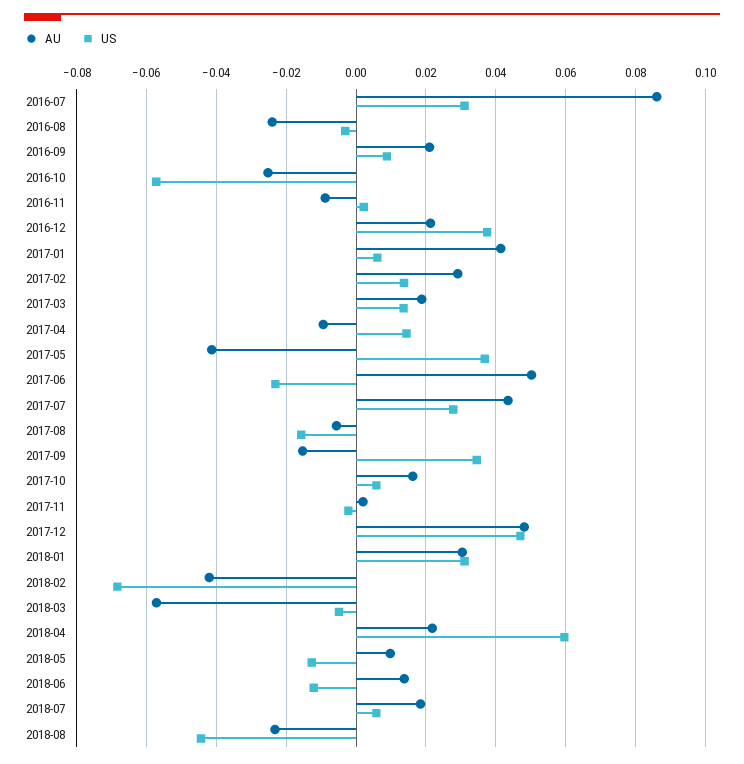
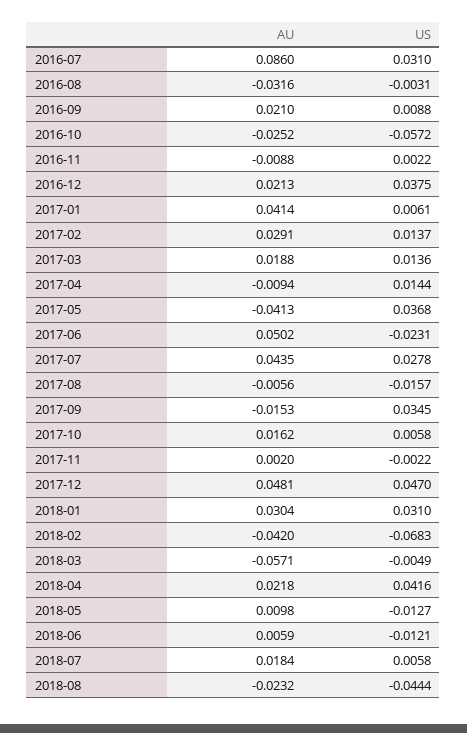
AU, 2016-08: -0.024 -> -0.0316
US, 2018-04: 0.06 -> 0.0416
AU, 2018-06: 0.014 -> 0.0059

